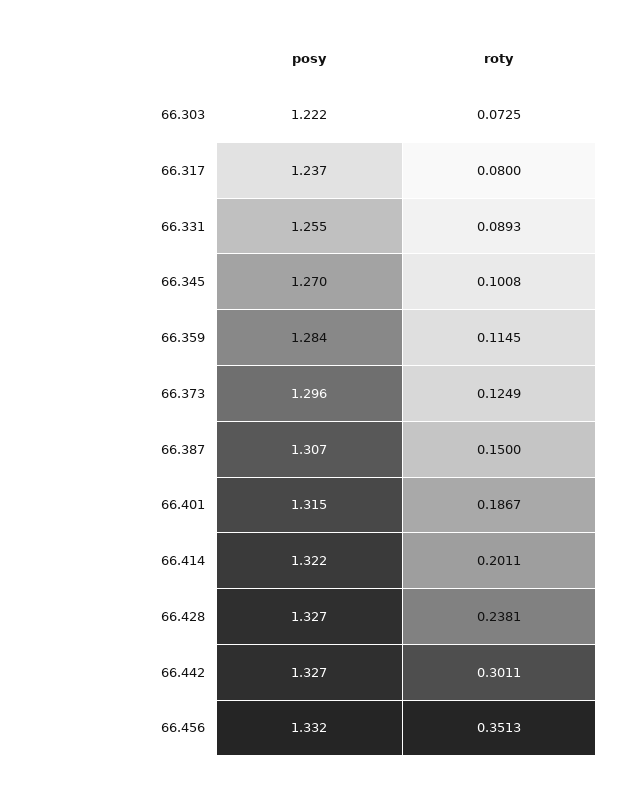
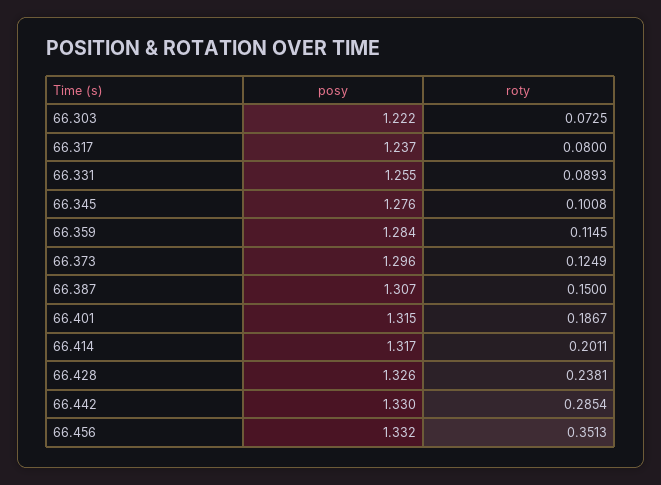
posy, 66.345: 1.27 -> 1.276
posy, 66.414: 1.322 -> 1.317
posy, 66.428: 1.327 -> 1.326
posy, 66.442: 1.327 -> 1.33
roty, 66.442: 0.3011 -> 0.2854

